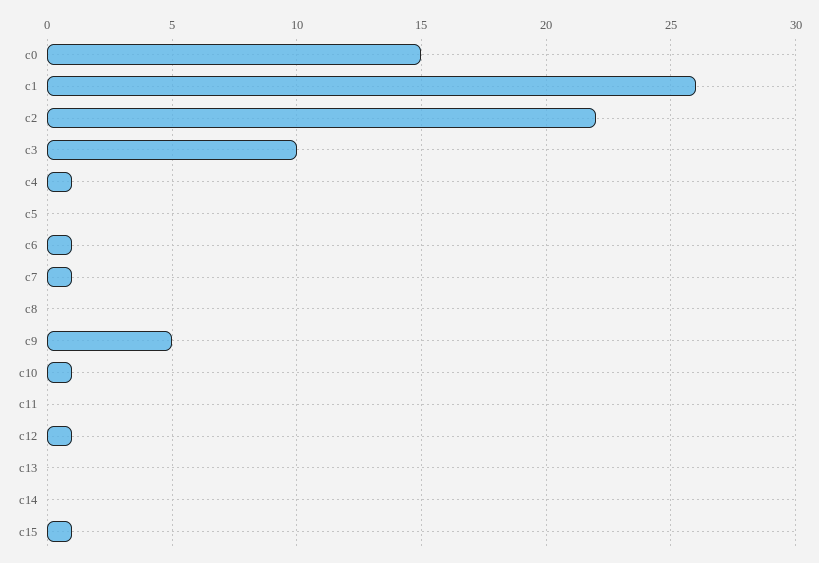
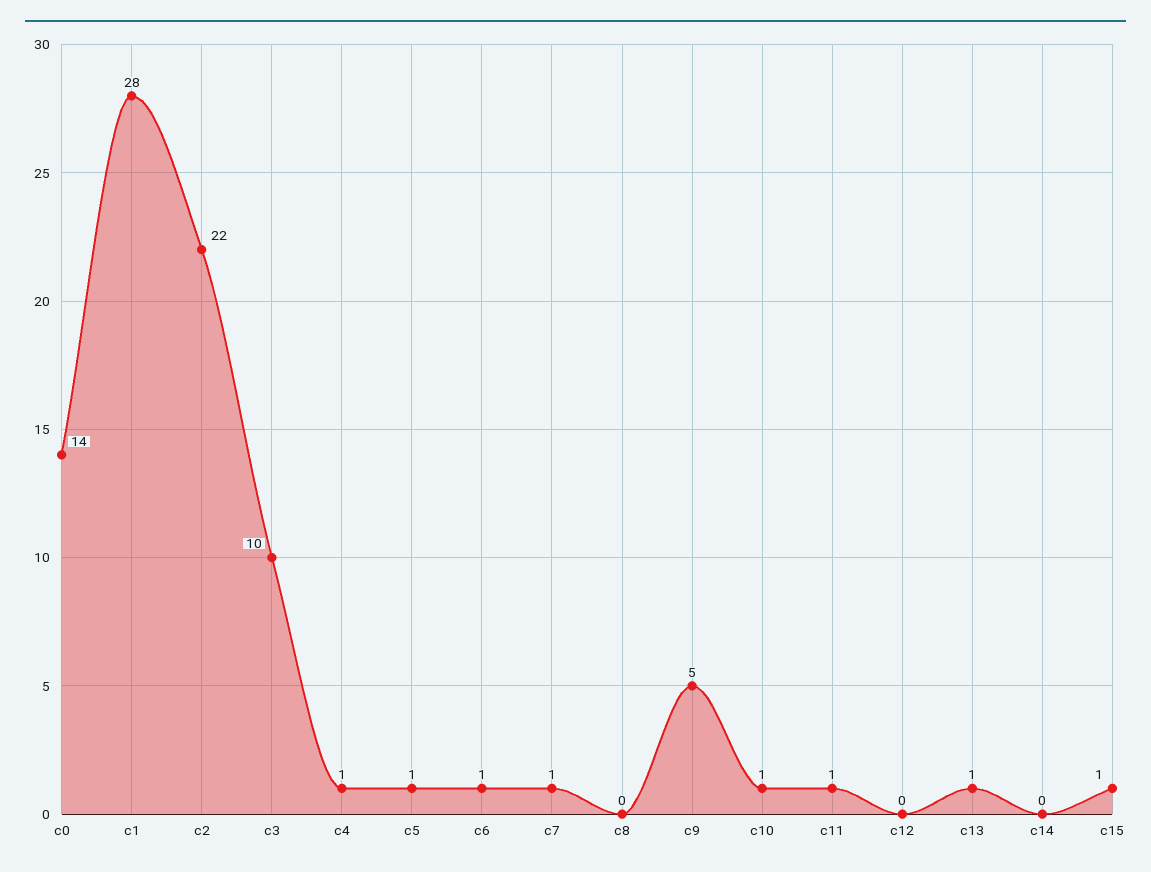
c0: 15 -> 14
c1: 26 -> 28
c5: 0 -> 1
c11: 0 -> 1
c12: 1 -> 0
c13: 0 -> 1

